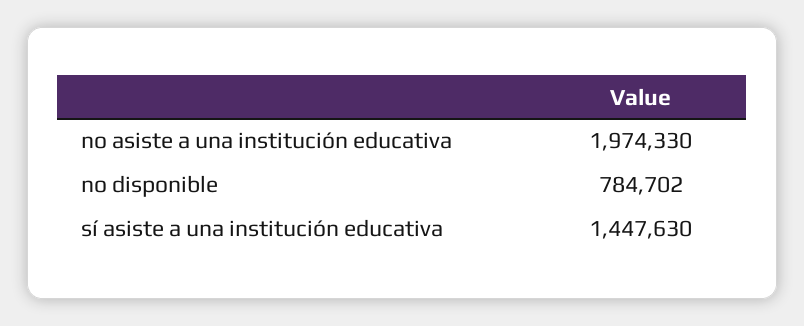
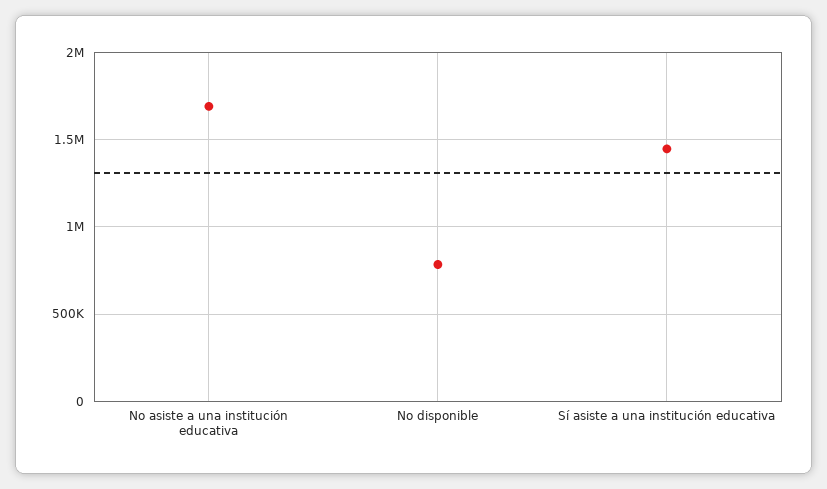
no asiste a una institución educativa: 1974330 -> 1700000

